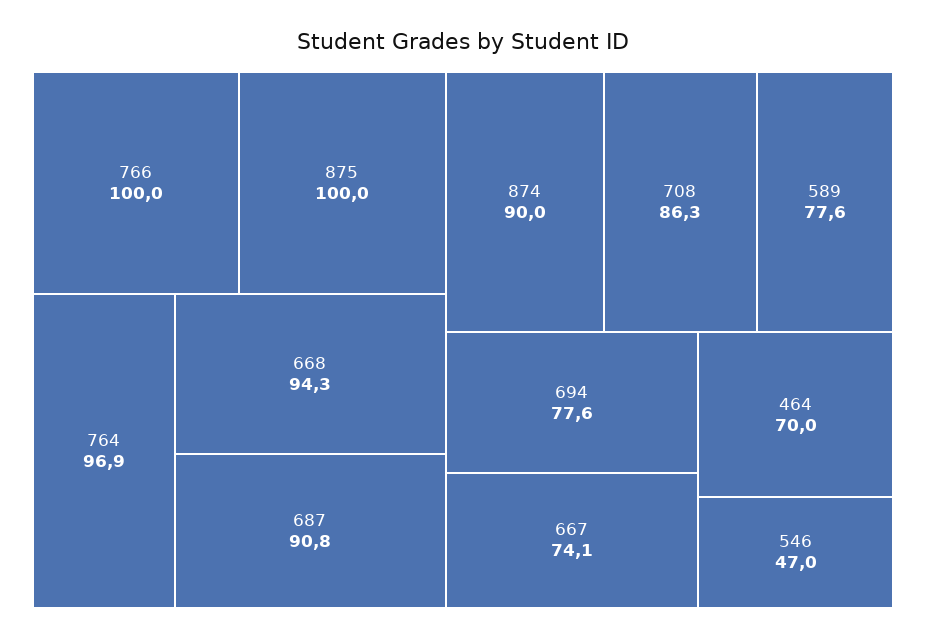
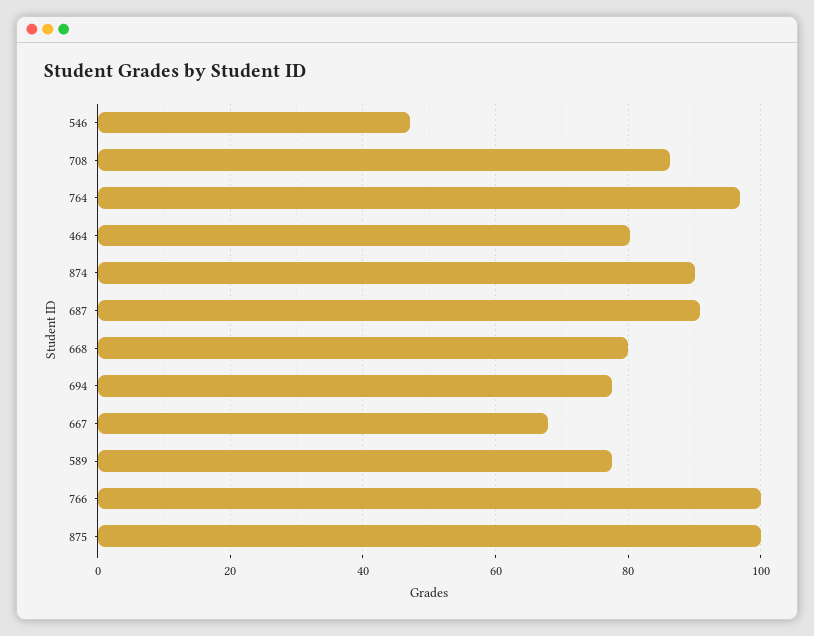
668: 94.3 -> 80
667: 74.1 -> 68
464: 70 -> 80

